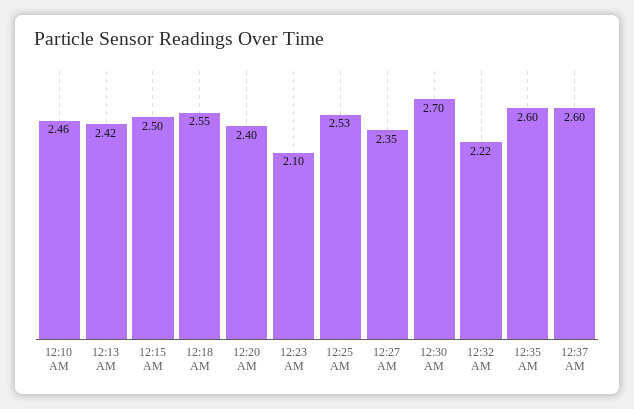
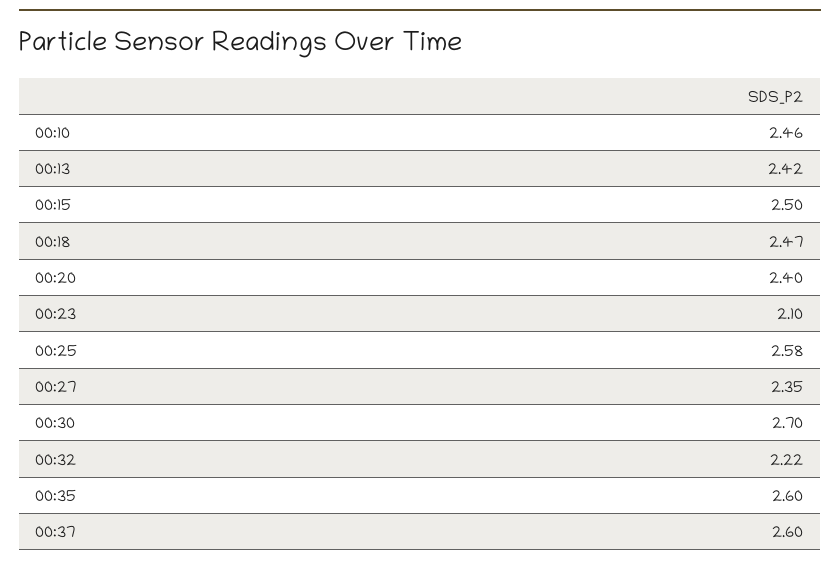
12:18 AM: 2.55 -> 2.47
12:25 AM: 2.53 -> 2.58

